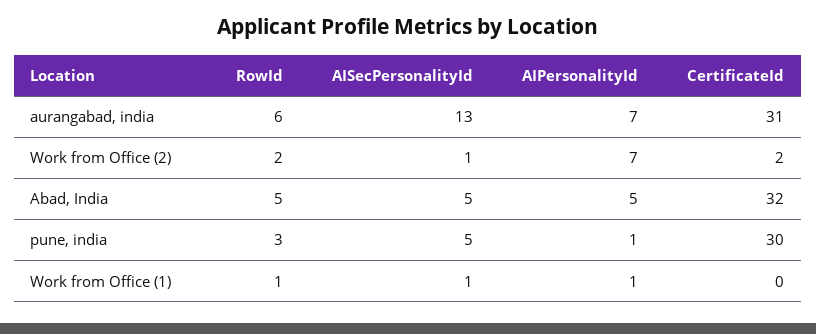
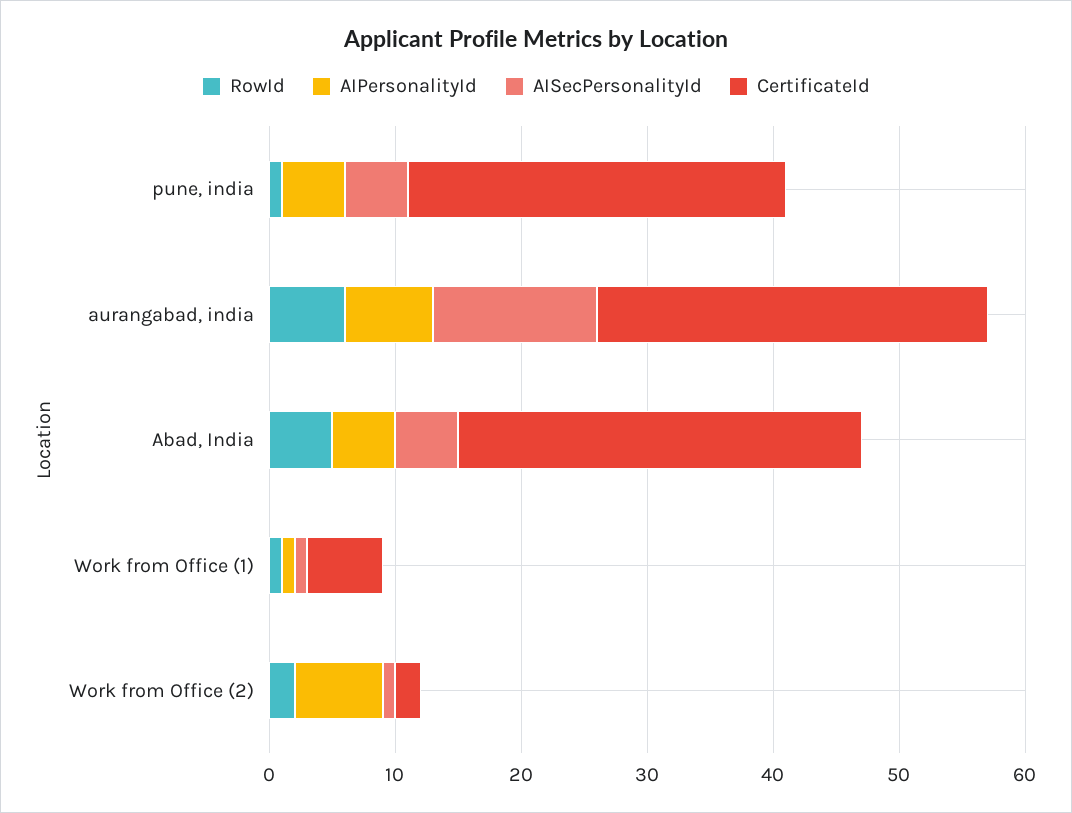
RowId, pune, india: 3 -> 1
AIPersonalityId, pune, india: 1 -> 5
CertificateId, Work from Office (1): 0 -> 6

